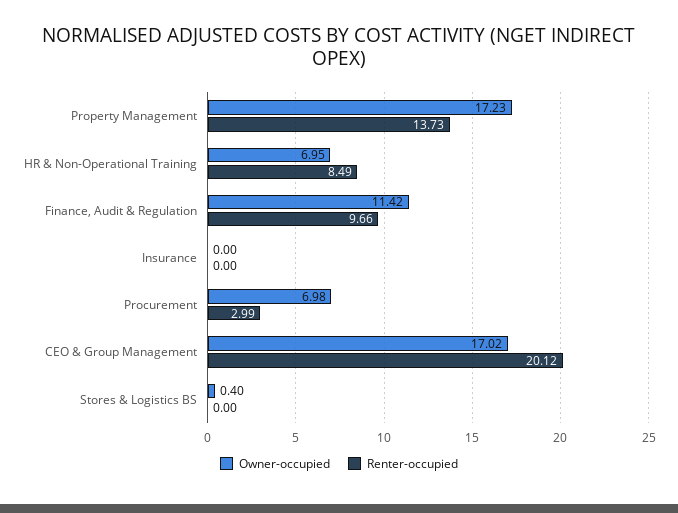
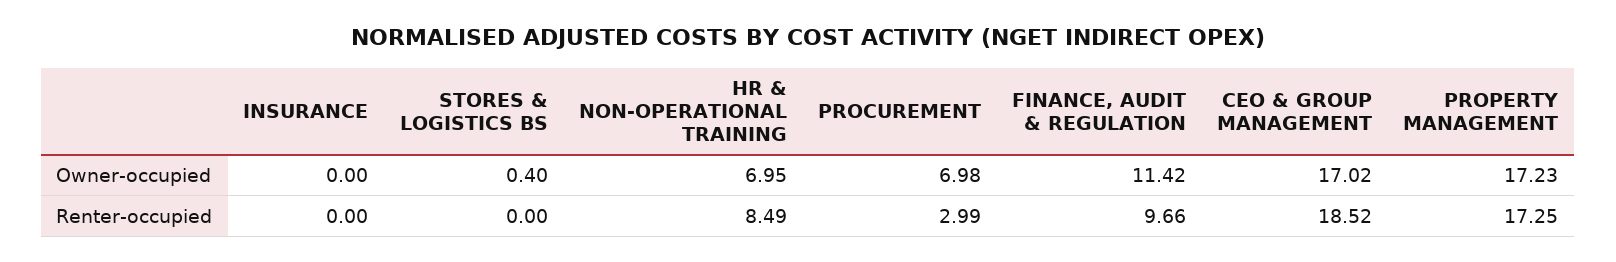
Renter-occupied, Property Management: 13.73 -> 17.25
Renter-occupied, CEO & Group Management: 20.12 -> 18.52

